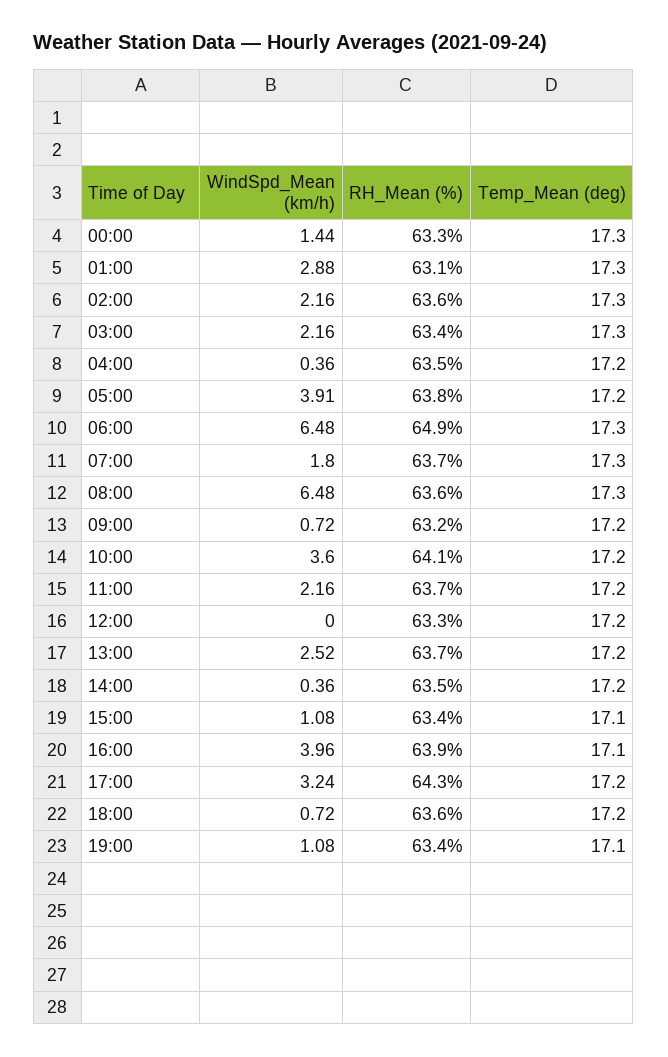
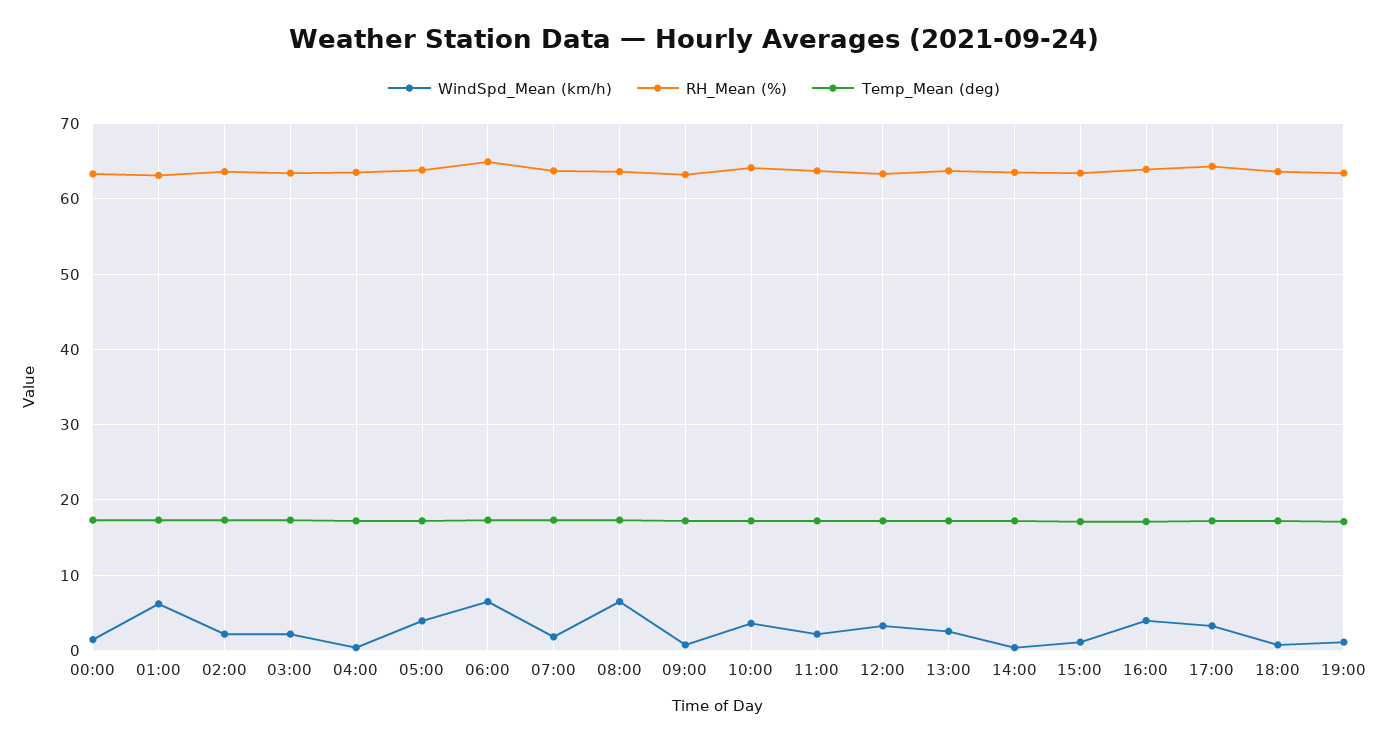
WindSpd_Mean (km/h), 01:00: 2.88 -> 6
WindSpd_Mean (km/h), 12:00: 0 -> 3

